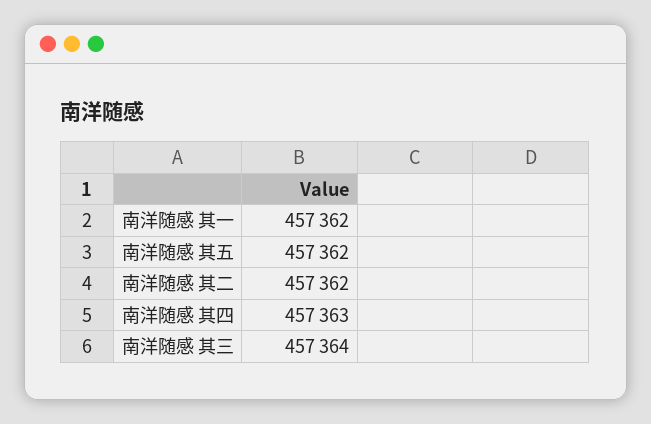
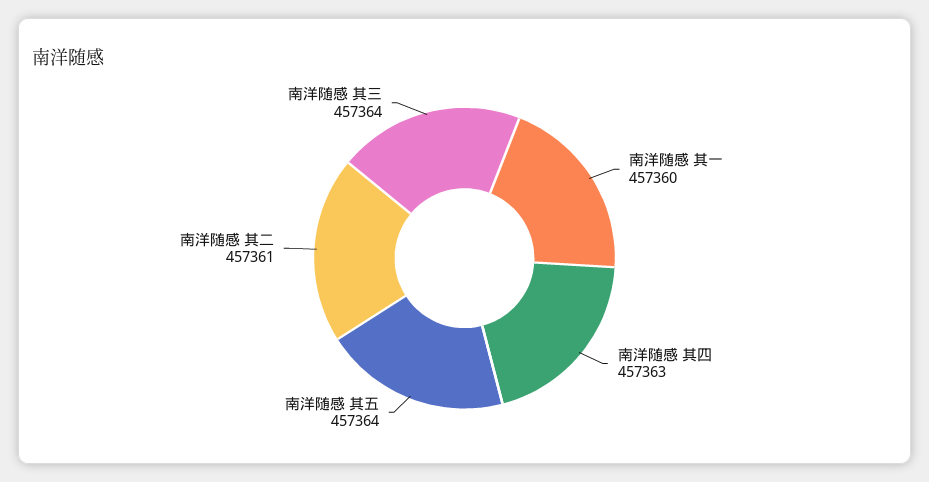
南洋随感 其一: 457362 -> 457360
南洋随感 其五: 457362 -> 457364
南洋随感 其二: 457362 -> 457361

